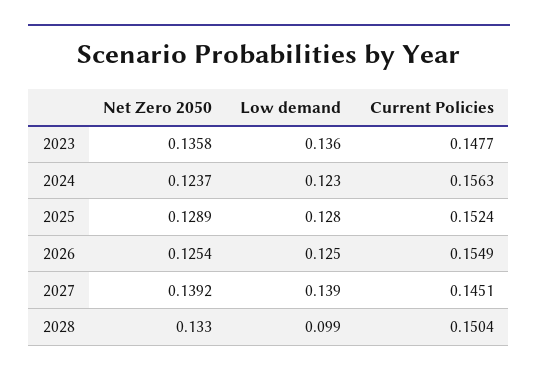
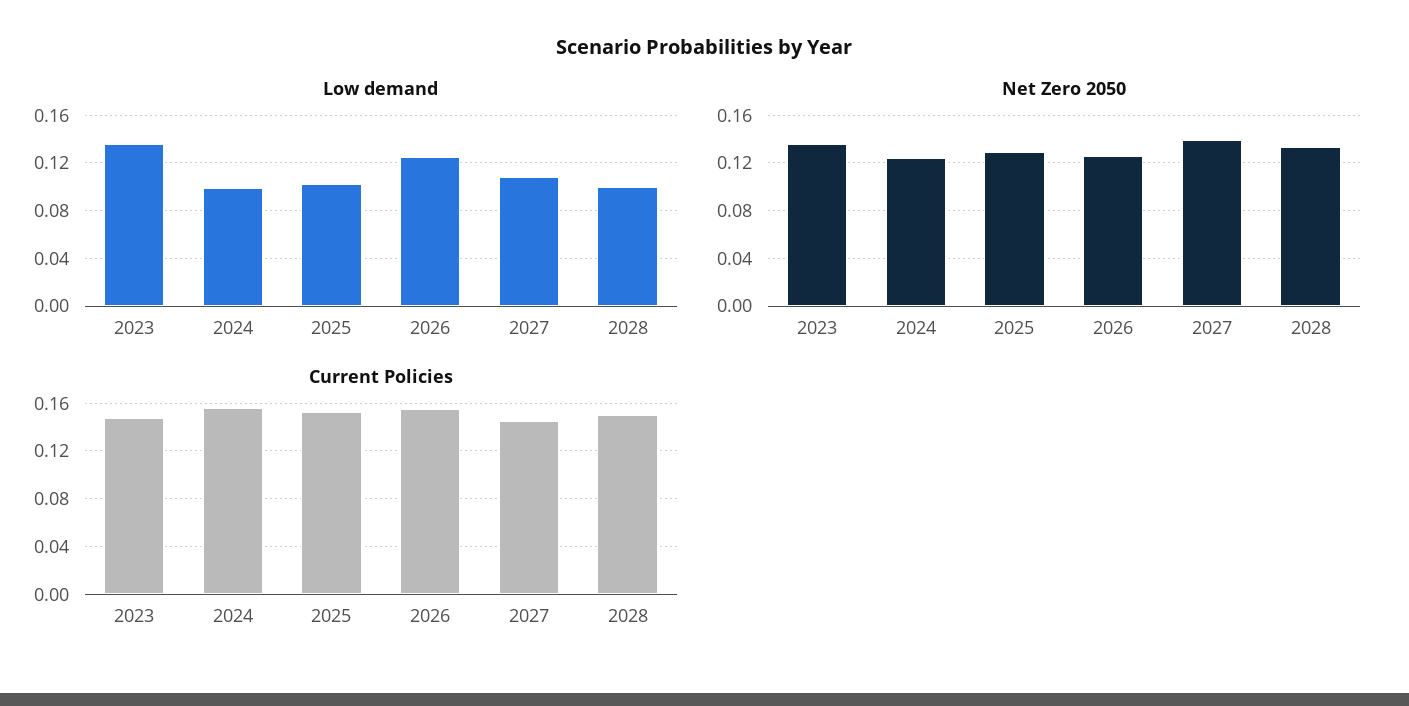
Low demand, 2024: 0.123 -> 0.1
Low demand, 2025: 0.128 -> 0.1
Low demand, 2027: 0.139 -> 0.11

